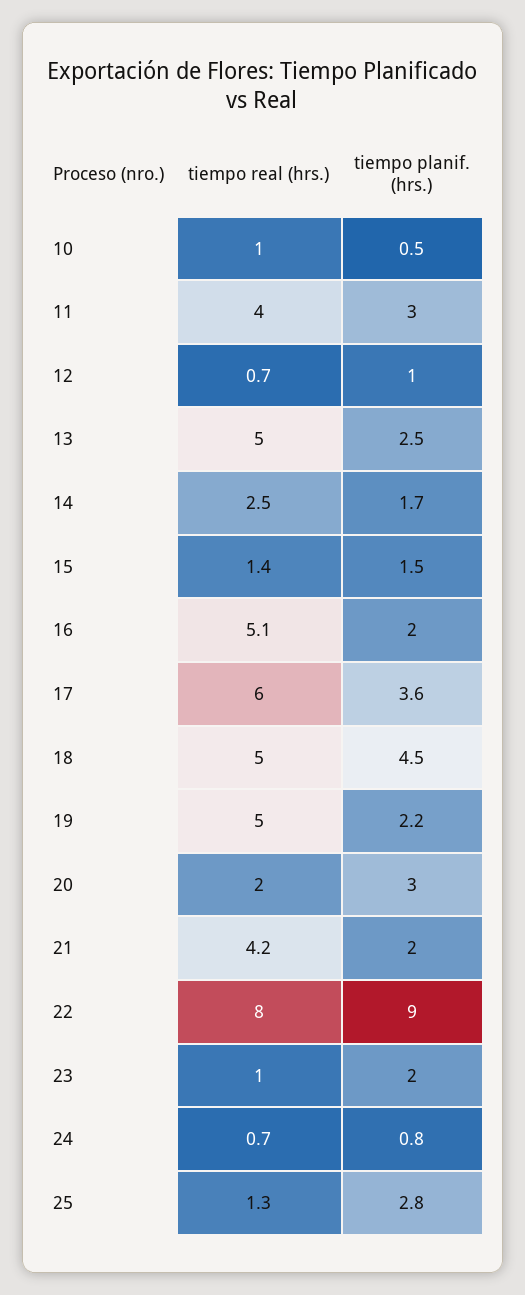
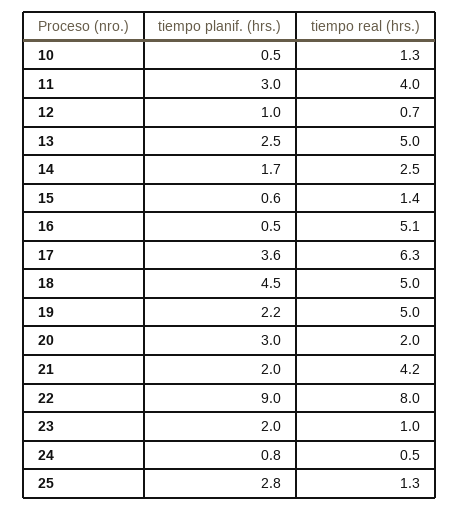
tiempo real (hrs.), 10: 1 -> 1.3
tiempo planif. (hrs.), 15: 1.5 -> 0.6
tiempo planif. (hrs.), 16: 2 -> 0.5
tiempo real (hrs.), 17: 6 -> 6.3
tiempo real (hrs.), 24: 0.7 -> 0.5

